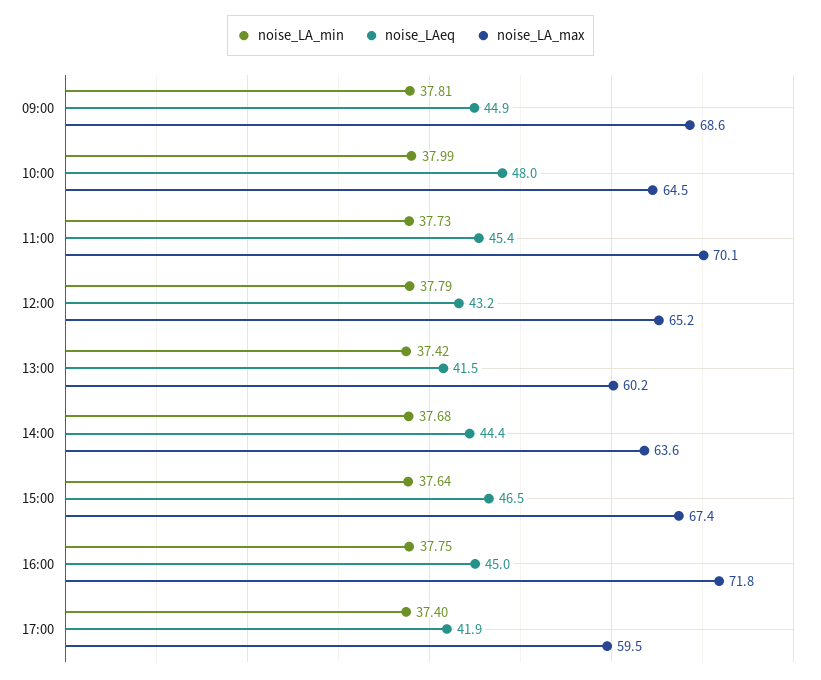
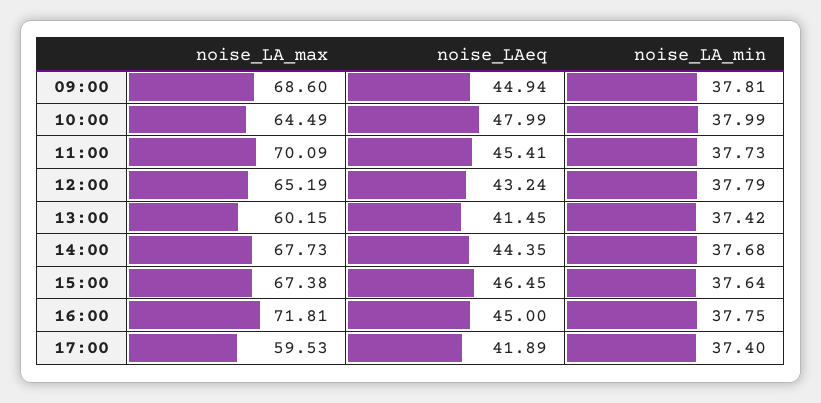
noise_LA_max, 14:00: 63.6 -> 67.73

